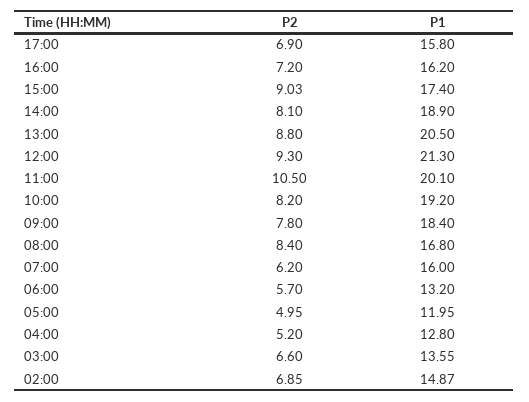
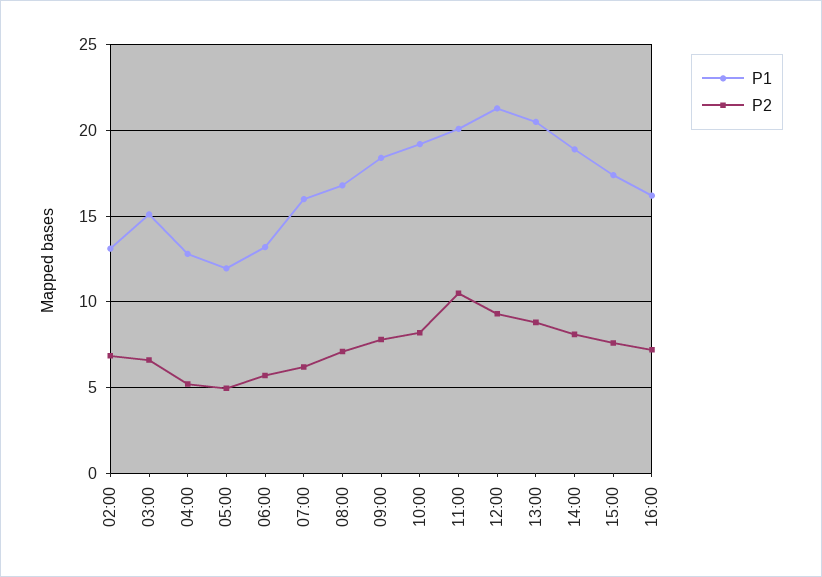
P2, 17:00: 6.9 -> none
P1, 17:00: 15.8 -> none
P2, 15:00: 9.03 -> 7.5
P2, 08:00: 8.4 -> 7
P1, 03:00: 13.55 -> 15
P1, 02:00: 14.87 -> 13

